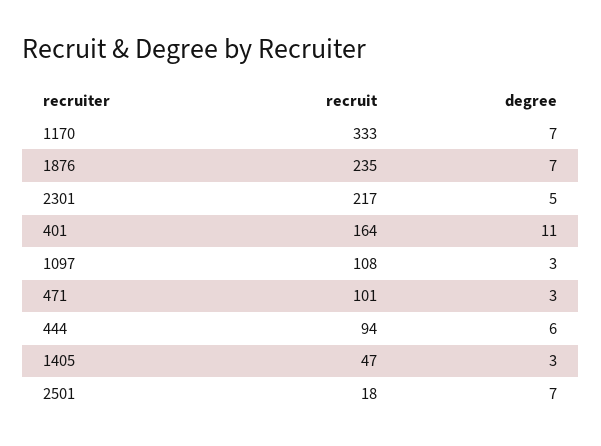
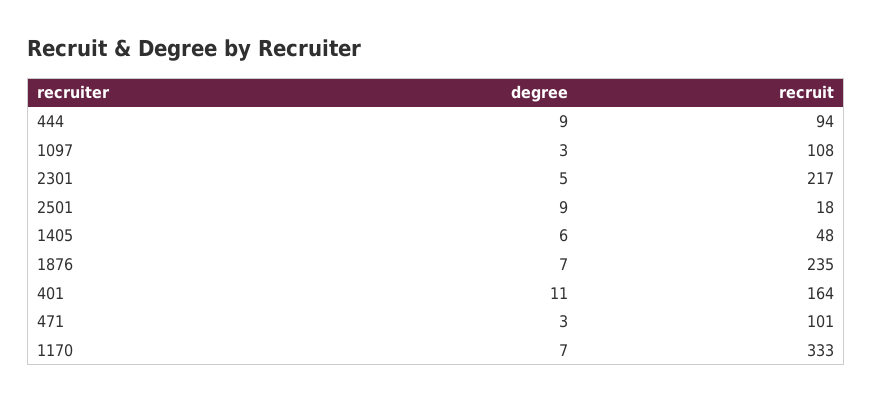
degree, 444: 6 -> 9
recruit, 1405: 47 -> 48
degree, 1405: 3 -> 6
degree, 2501: 7 -> 9

